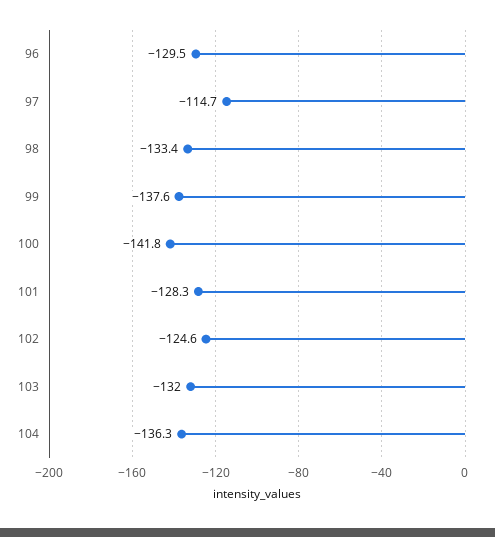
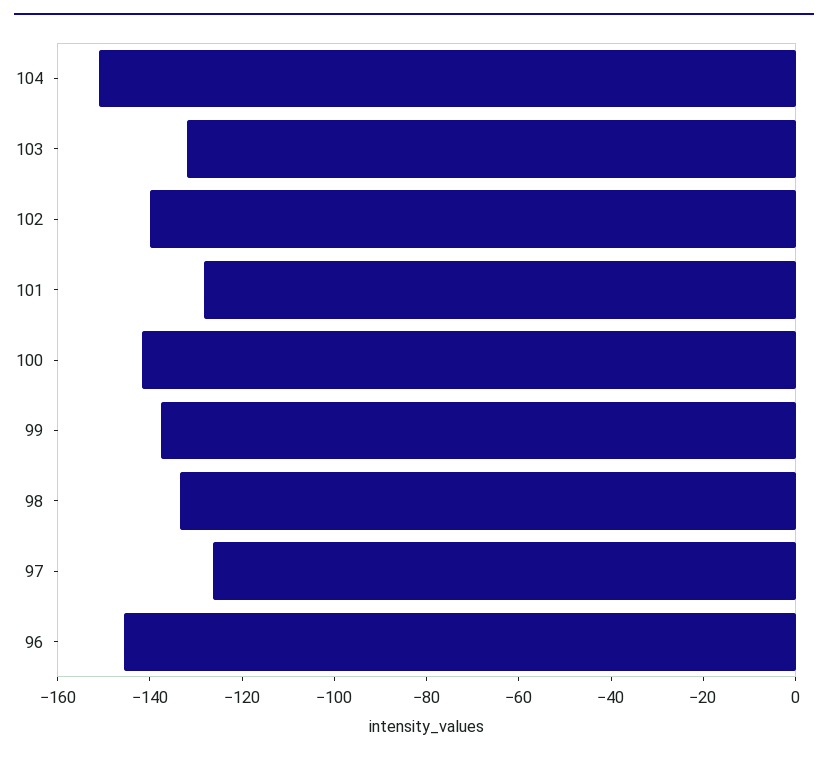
96: -129.5 -> -145
97: -114.7 -> -125
102: -124.6 -> -140
104: -136.3 -> -150

